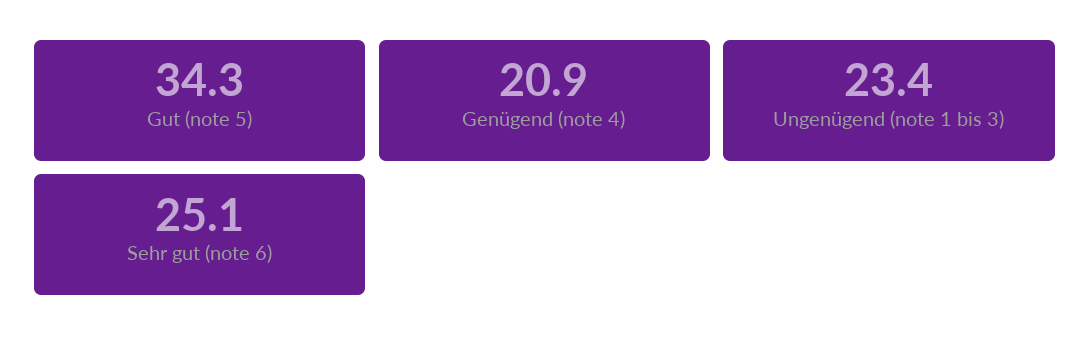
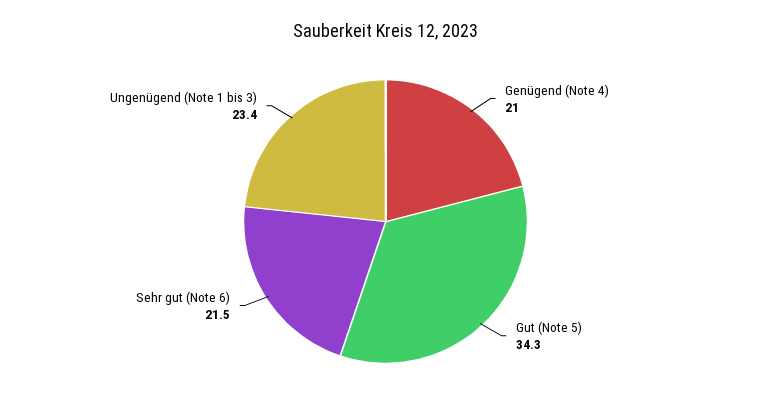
Genügend (note 4): 20.9 -> 21
Sehr gut (note 6): 25.1 -> 21.5

